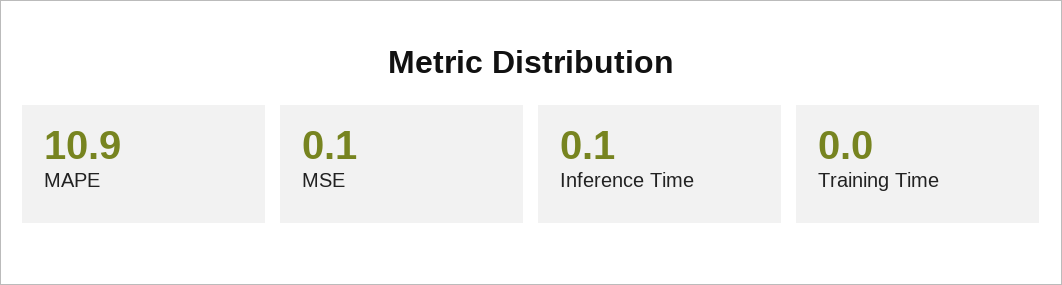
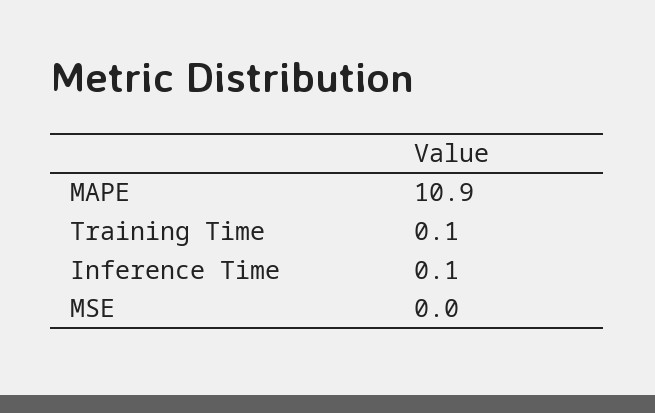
MSE: 0.1 -> 0
Training Time: 0 -> 0.1

